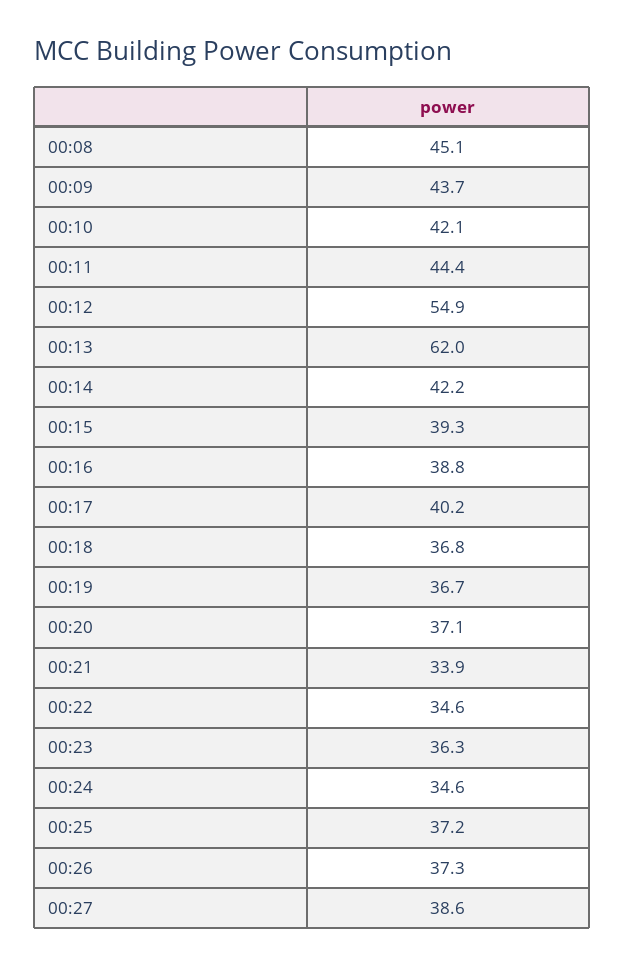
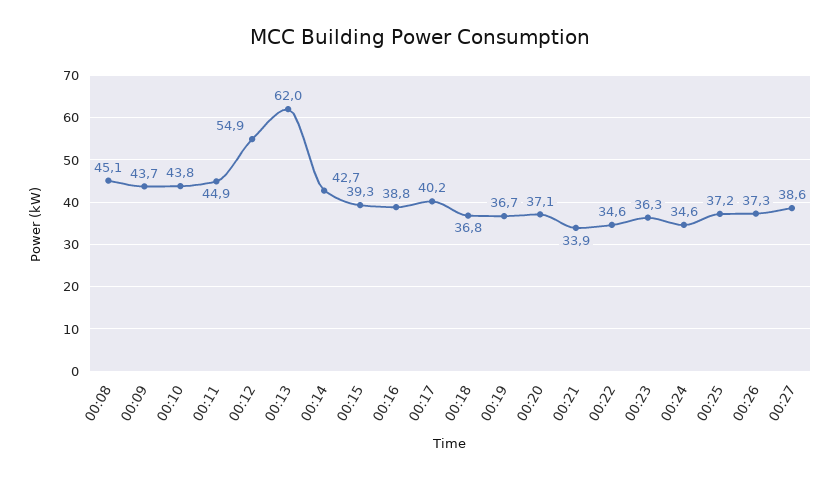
00:10: 42.1 -> 43.8
00:11: 44.4 -> 44.9
00:14: 42.2 -> 42.7

